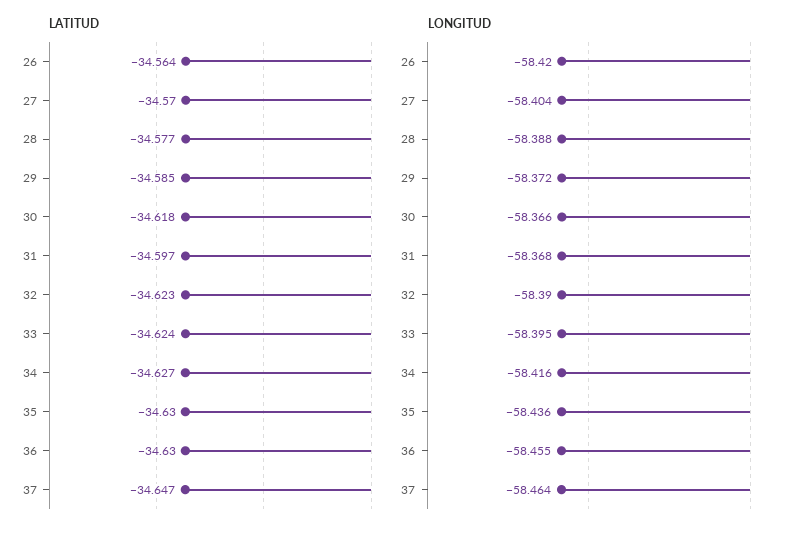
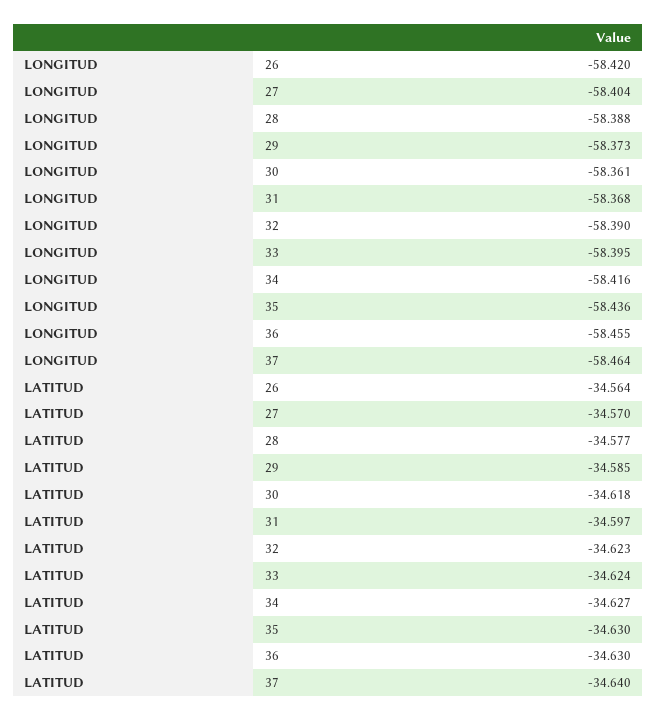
LATITUD, 37: -34.647 -> -34.64
LONGITUD, 29: -58.372 -> -58.373
LONGITUD, 30: -58.366 -> -58.361

